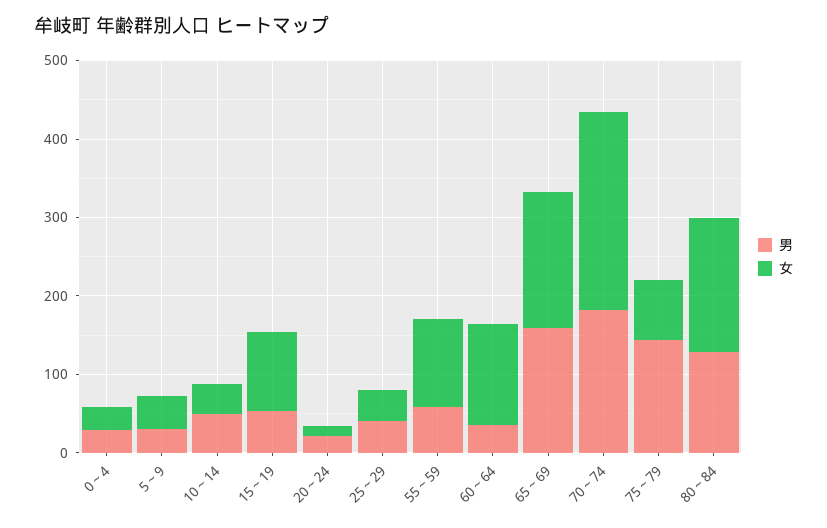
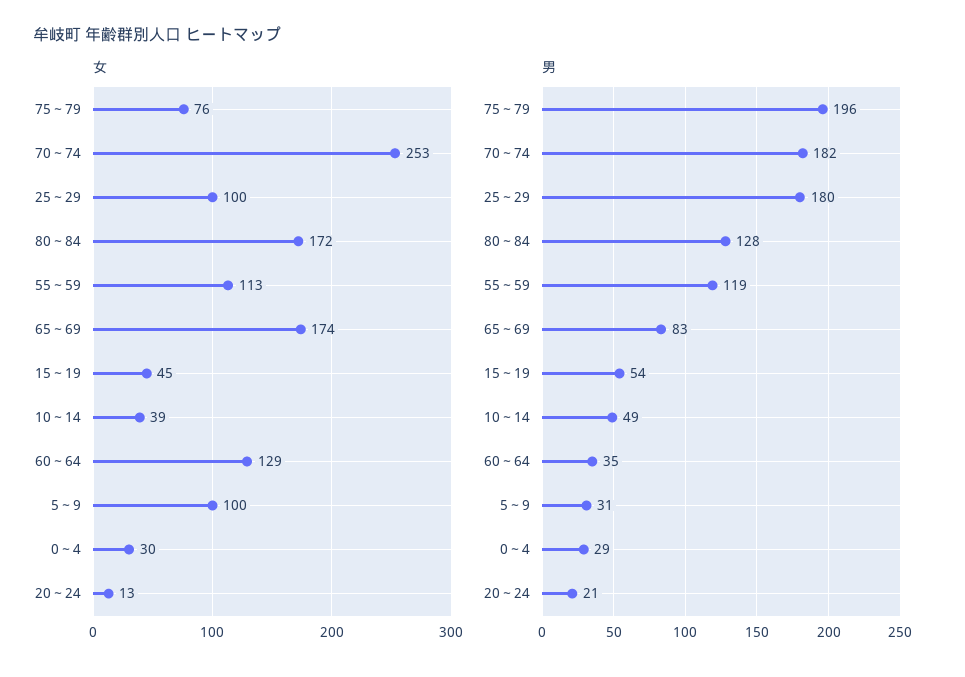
女, 5～9: 40 -> 100
女, 15～19: 100 -> 45
男, 25～29: 40 -> 180
女, 25～29: 40 -> 100
男, 55～59: 60 -> 119
男, 65～69: 160 -> 83
男, 75～79: 140 -> 196

